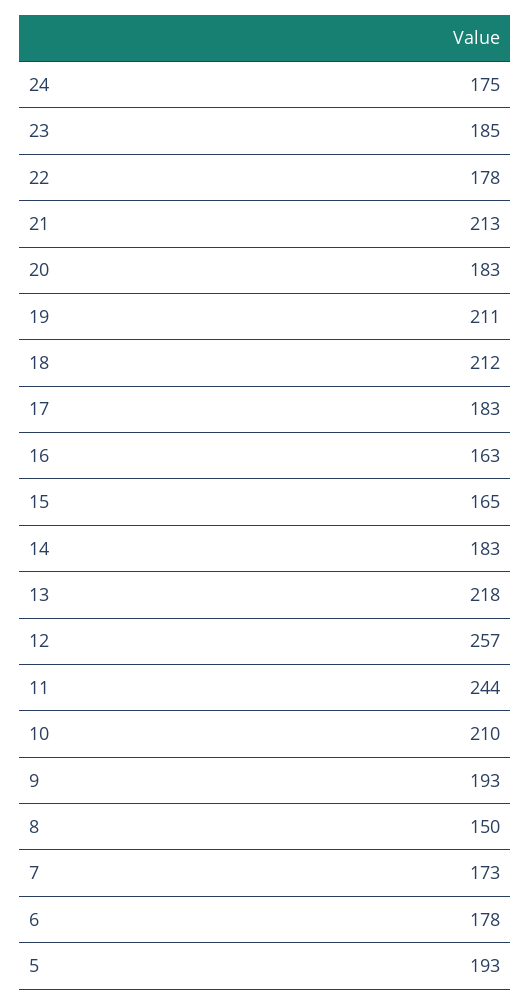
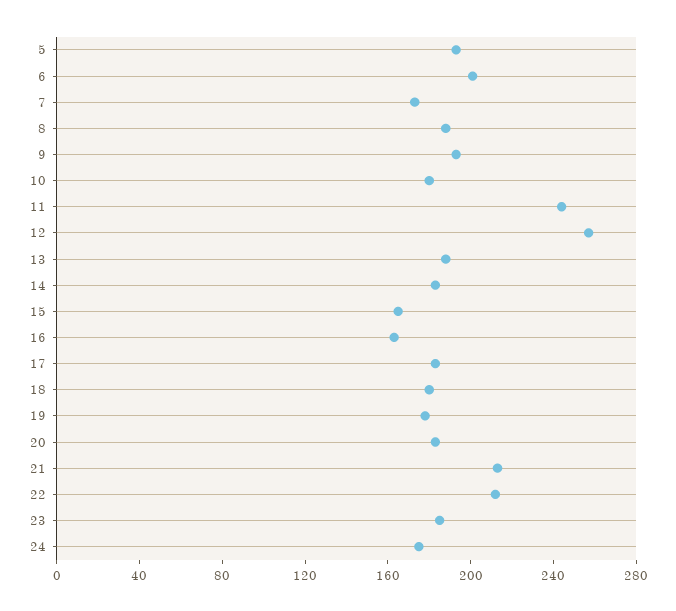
22: 178 -> 210
19: 211 -> 180
18: 212 -> 180
13: 218 -> 190
10: 210 -> 180
8: 150 -> 190
6: 178 -> 200

